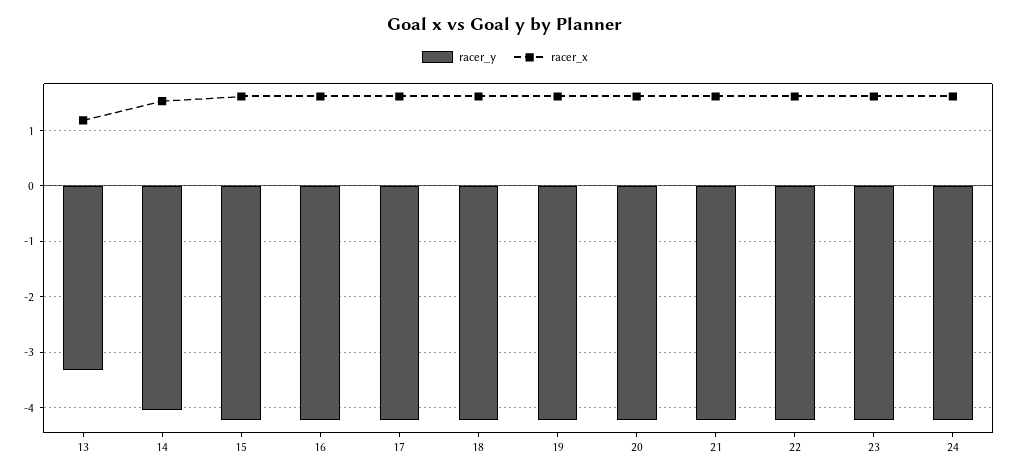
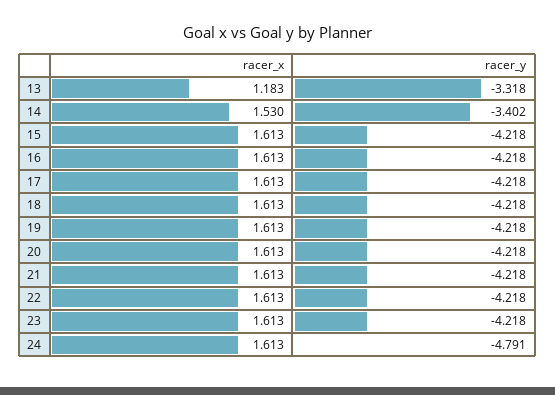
racer_y, 14: -4 -> -3.402
racer_y, 24: -4.2 -> -4.791

